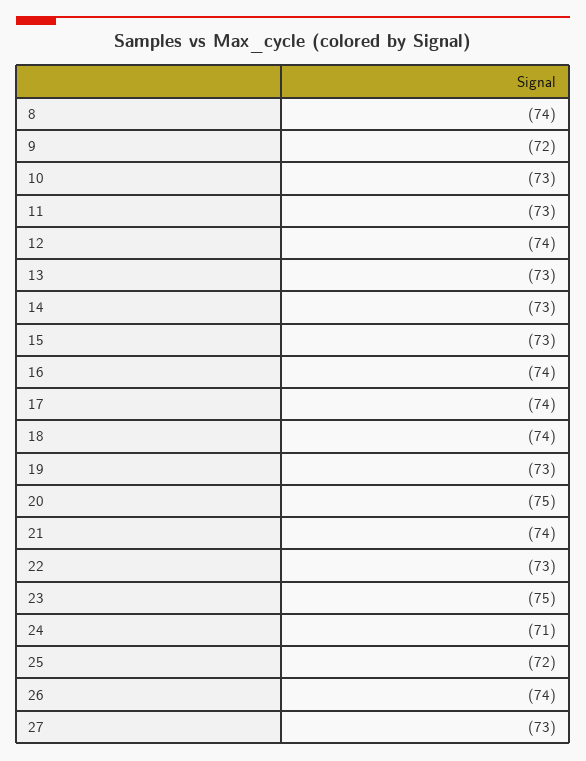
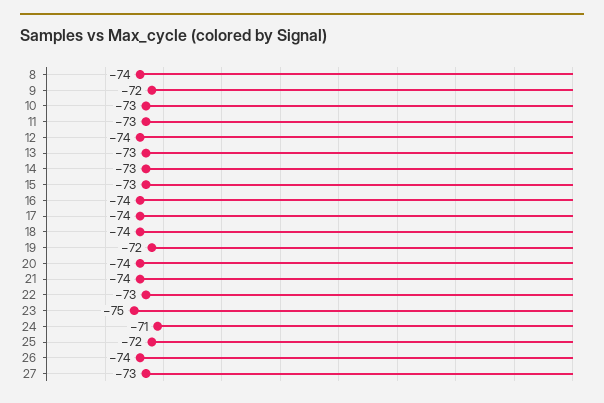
19: -73 -> -72
20: -75 -> -74

